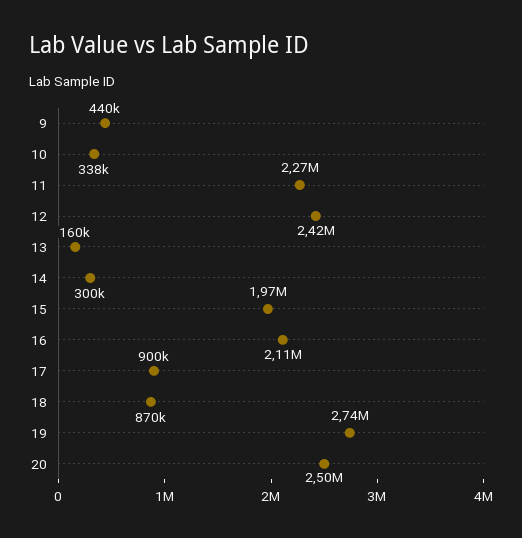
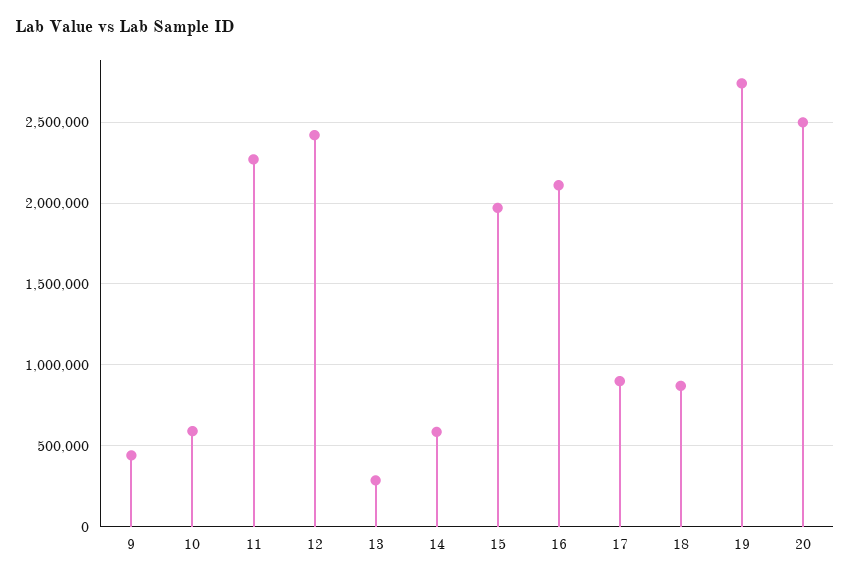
10: 338000 -> 600000
13: 160000 -> 300000
14: 300000 -> 600000

